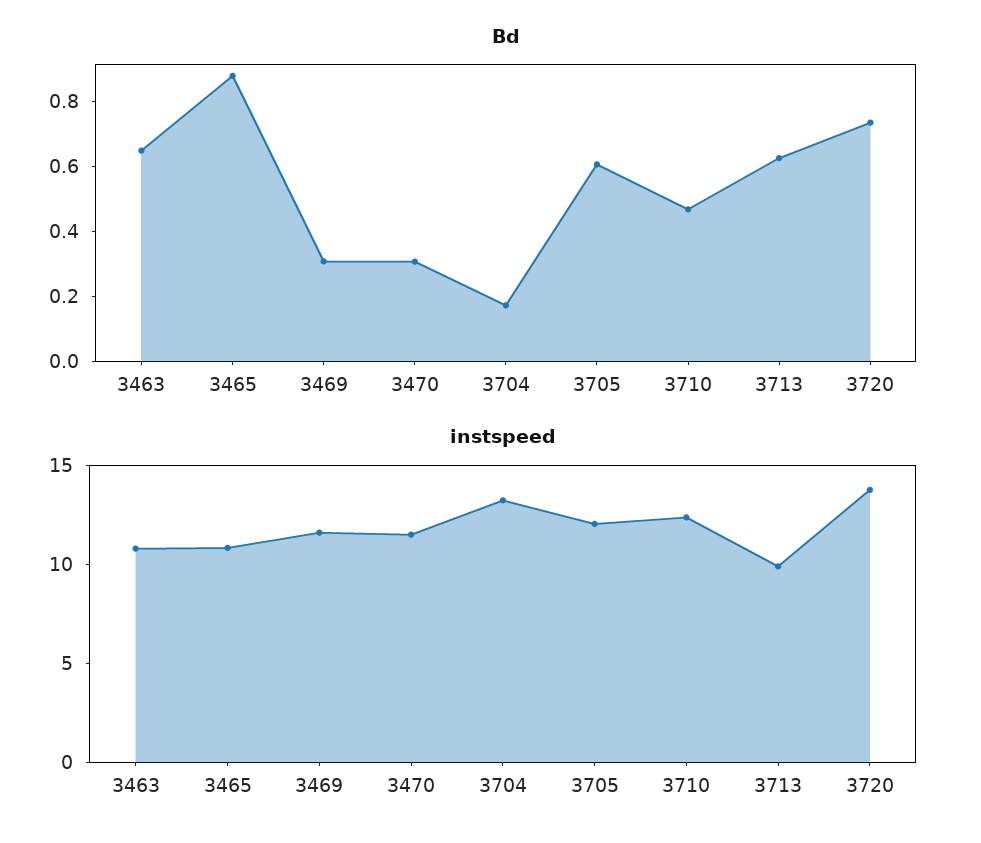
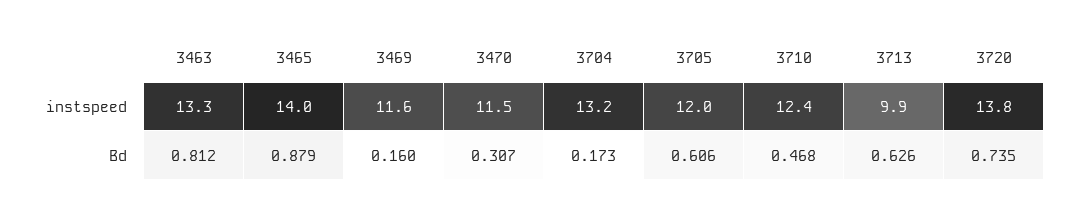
Bd, 3463: 0.65 -> 0.812
Bd, 3469: 0.3 -> 0.16
instspeed, 3463: 11 -> 13.3
instspeed, 3465: 11 -> 14

